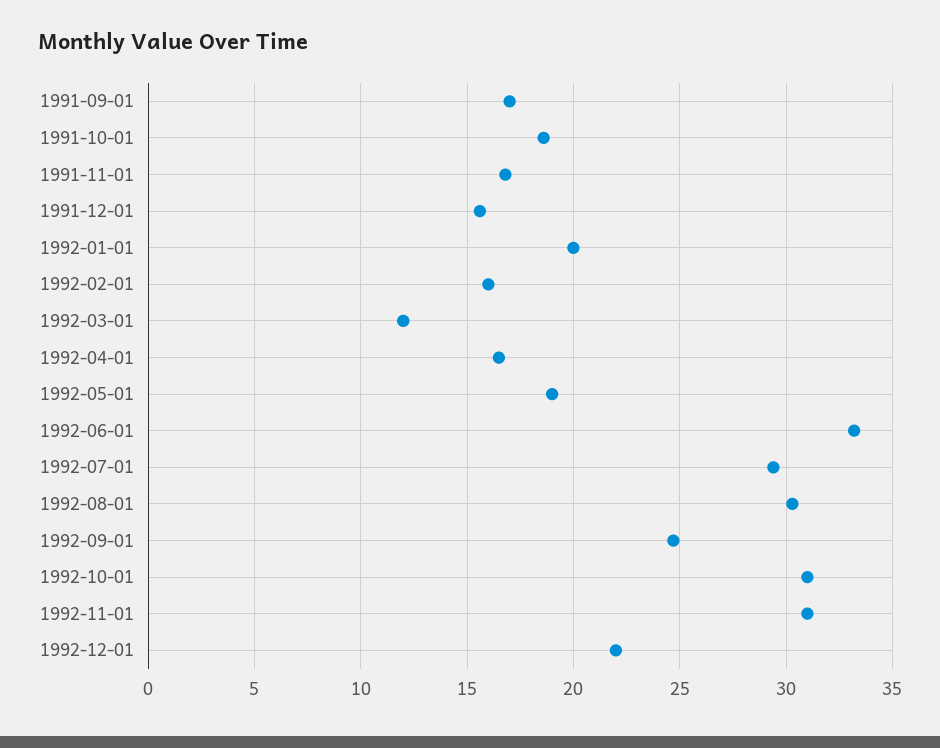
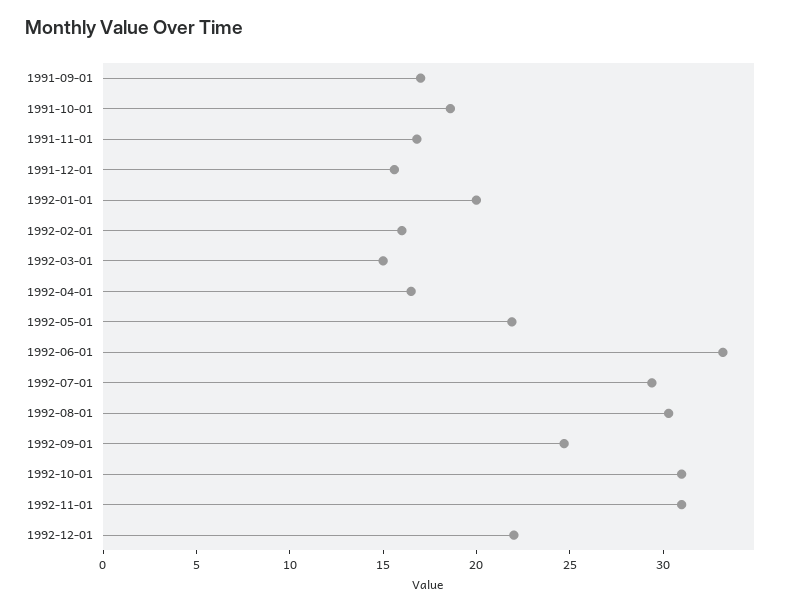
1992-03-01: 12 -> 15
1992-05-01: 19 -> 22

